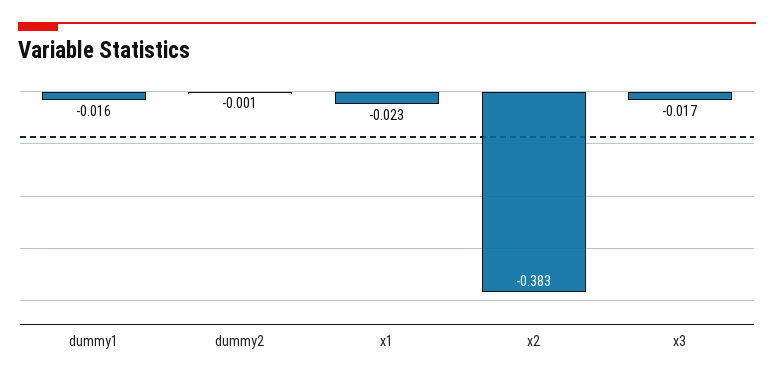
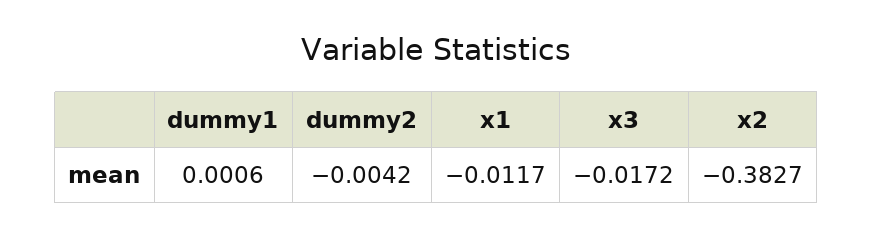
dummy1: -0.016 -> 0.0006
dummy2: -0.001 -> -0.0042
x1: -0.023 -> -0.0117

